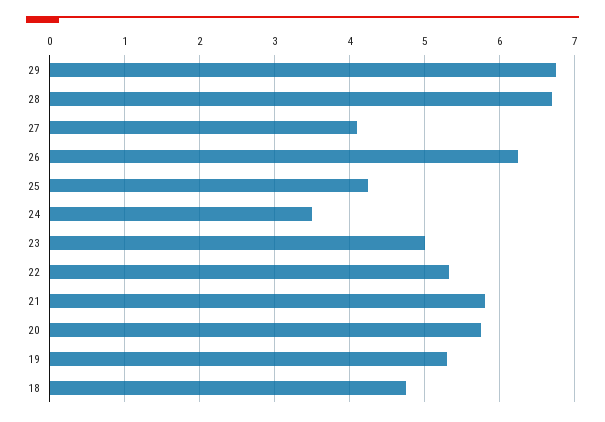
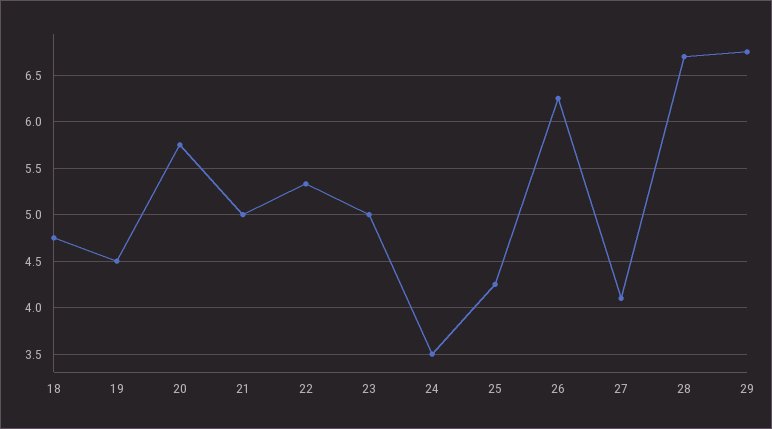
21: 5.8 -> 5
19: 5.3 -> 4.5

